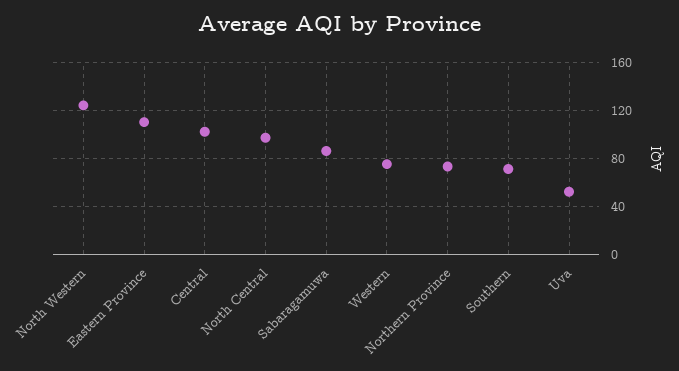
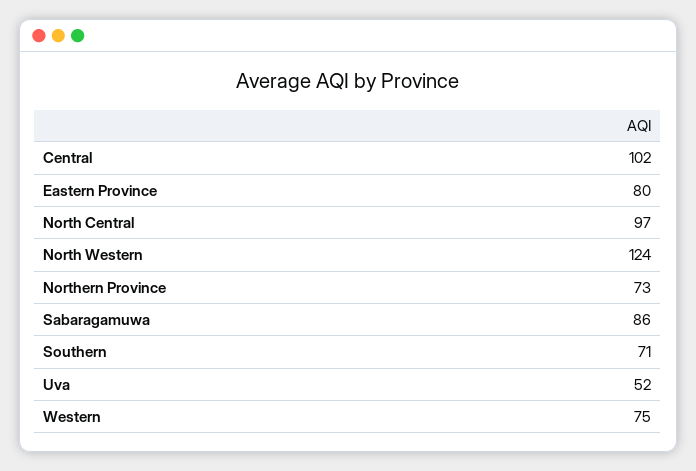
Eastern Province: 110 -> 80

